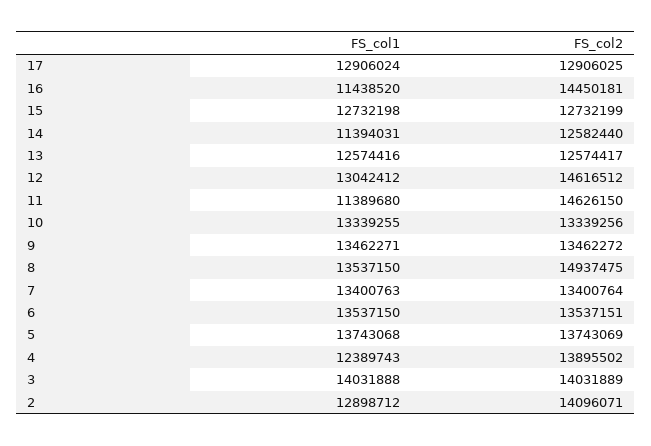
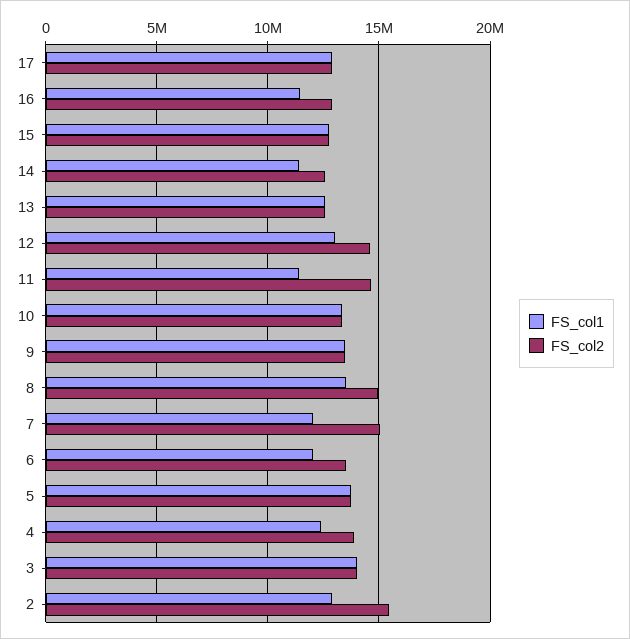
FS_col2, 16: 14450181 -> 13000000
FS_col1, 7: 13400763 -> 12000000
FS_col2, 7: 13400764 -> 15000000
FS_col1, 6: 13537150 -> 12000000
FS_col2, 2: 14096071 -> 15500000

